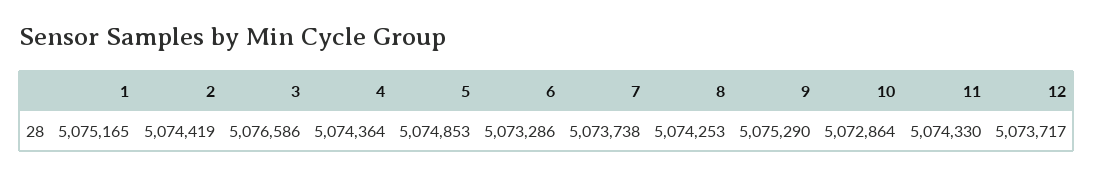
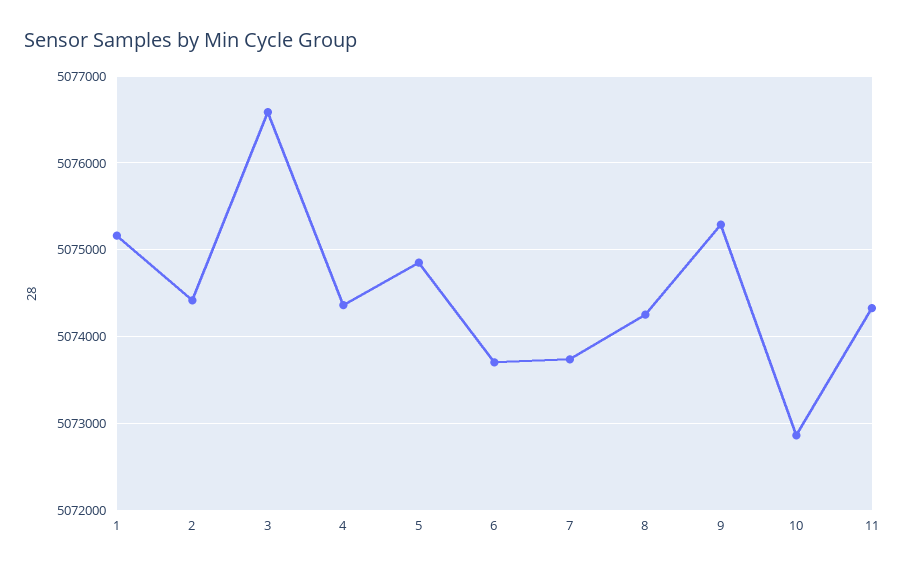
6: 5073286 -> 5073700
12: 5073717 -> none

